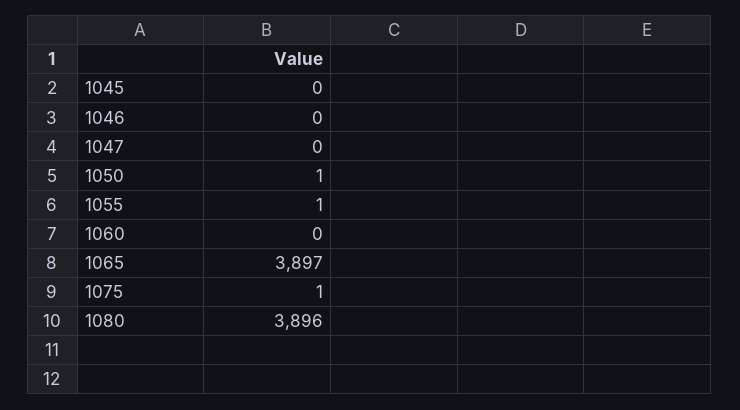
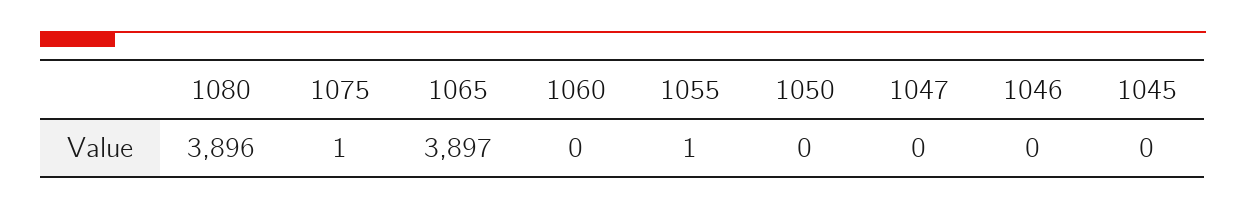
1050: 1 -> 0

